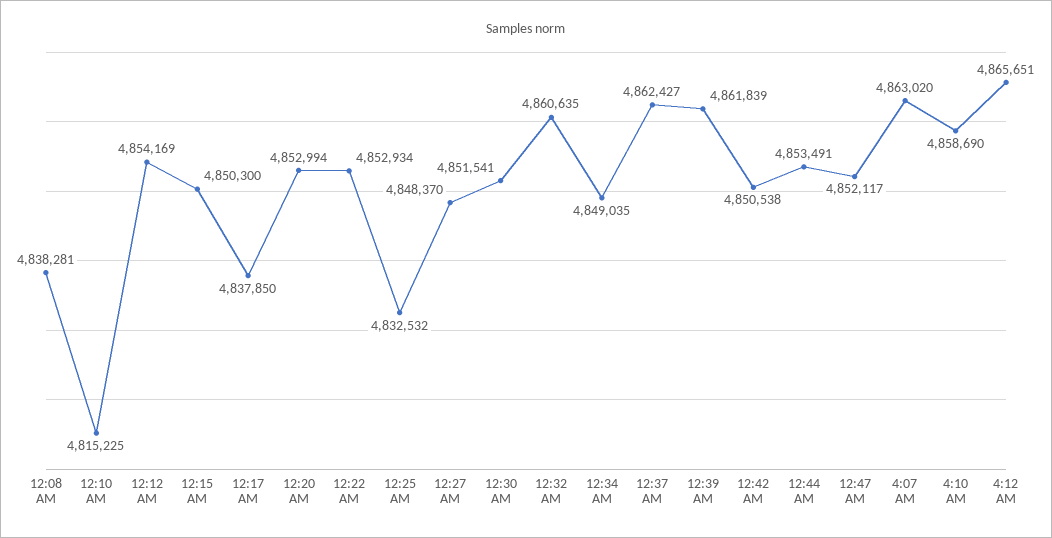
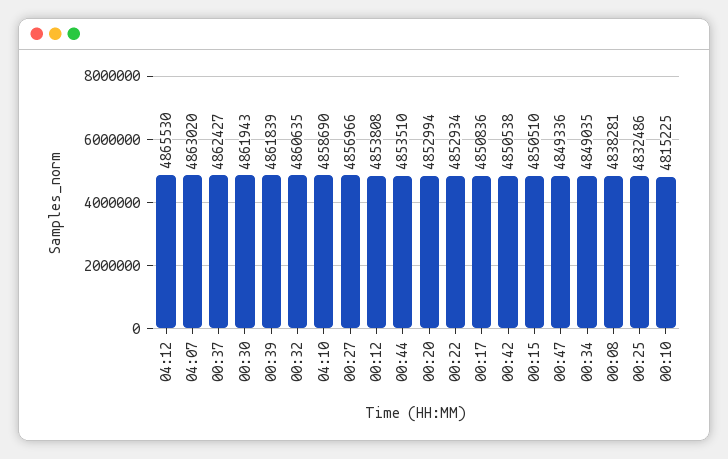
12:12 AM: 4854169 -> 4853808
12:15 AM: 4850300 -> 4850510
12:17 AM: 4837850 -> 4850836
12:25 AM: 4832532 -> 4832486
12:27 AM: 4848370 -> 4856966
12:30 AM: 4851541 -> 4861943
12:44 AM: 4853491 -> 4853510
12:47 AM: 4852117 -> 4849336
4:12 AM: 4865651 -> 4865530

